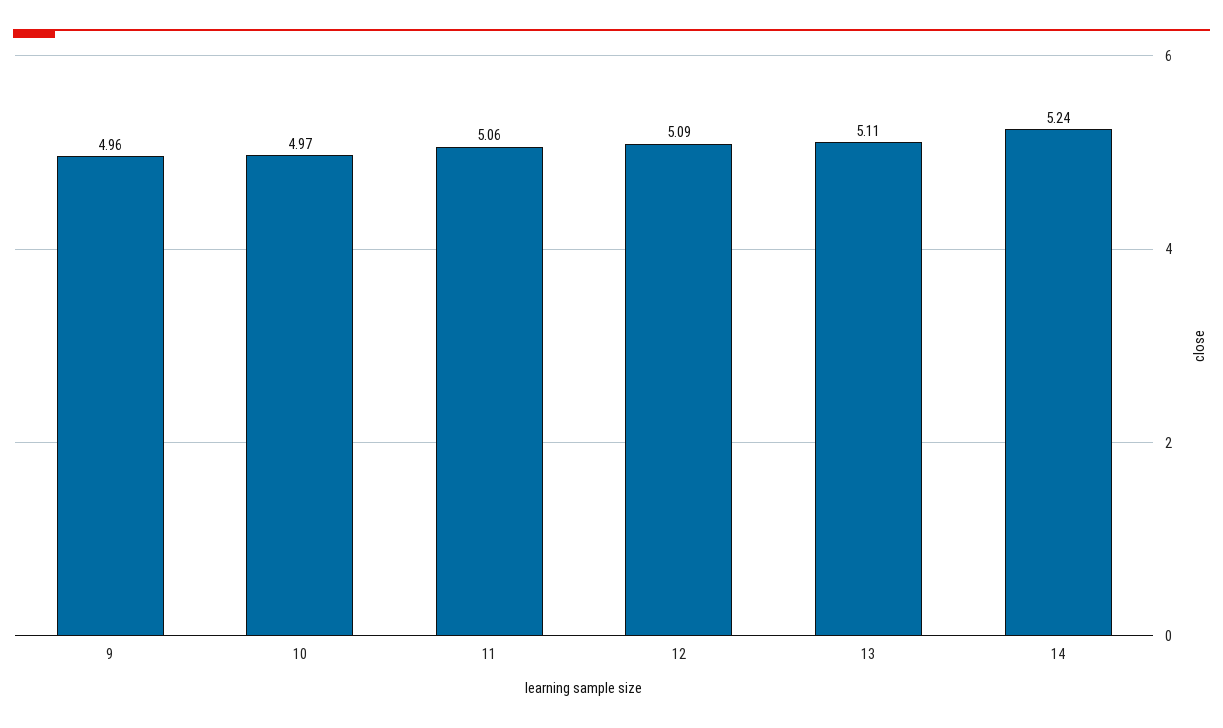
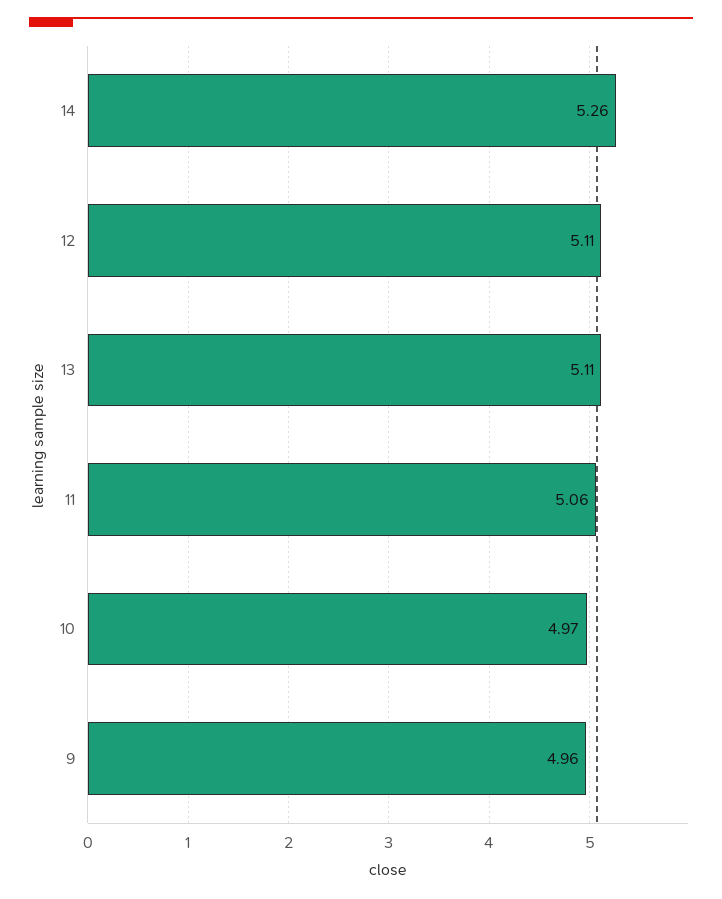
12: 5.09 -> 5.11
14: 5.24 -> 5.26

